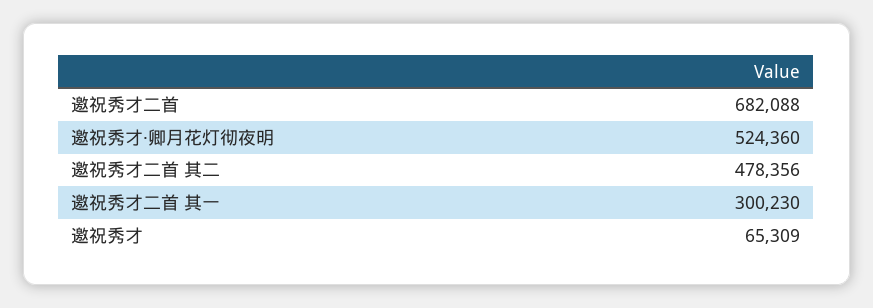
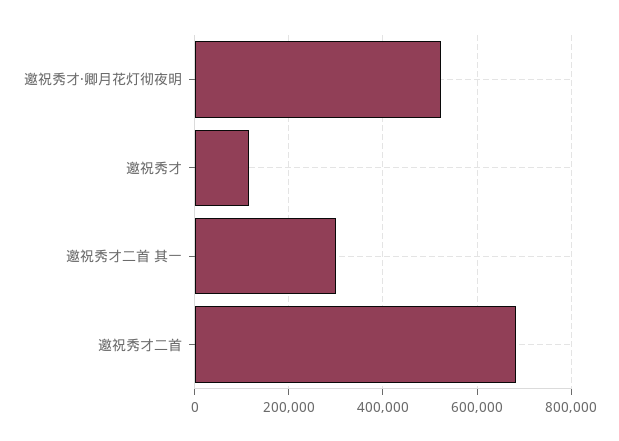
邀祝秀才二首 其二: 478356 -> none
邀祝秀才: 65309 -> 120000

